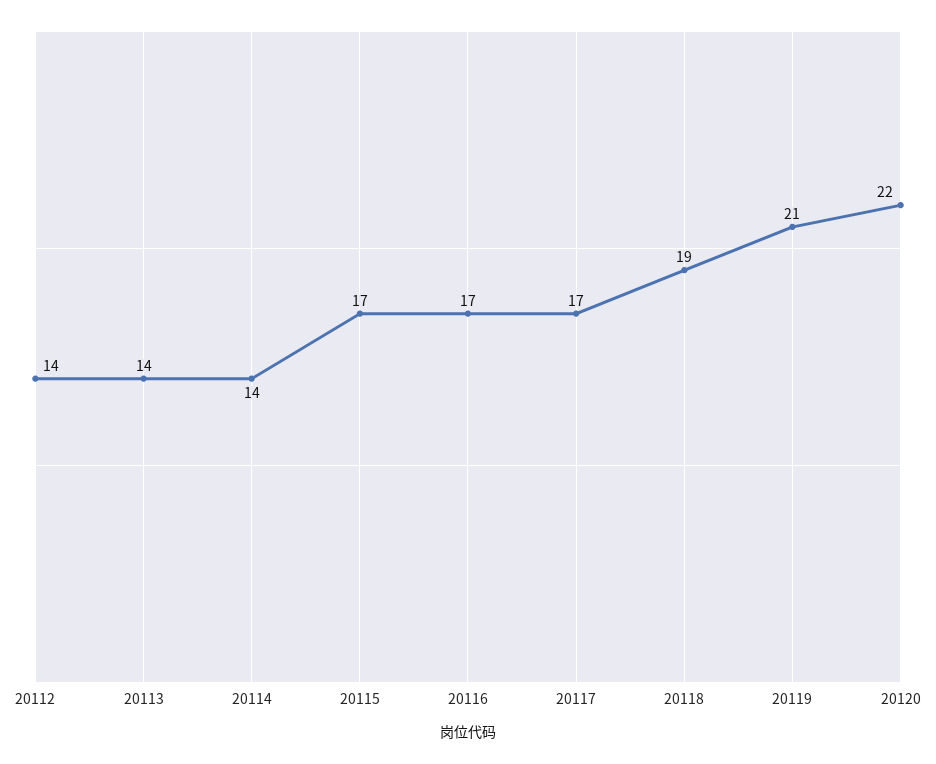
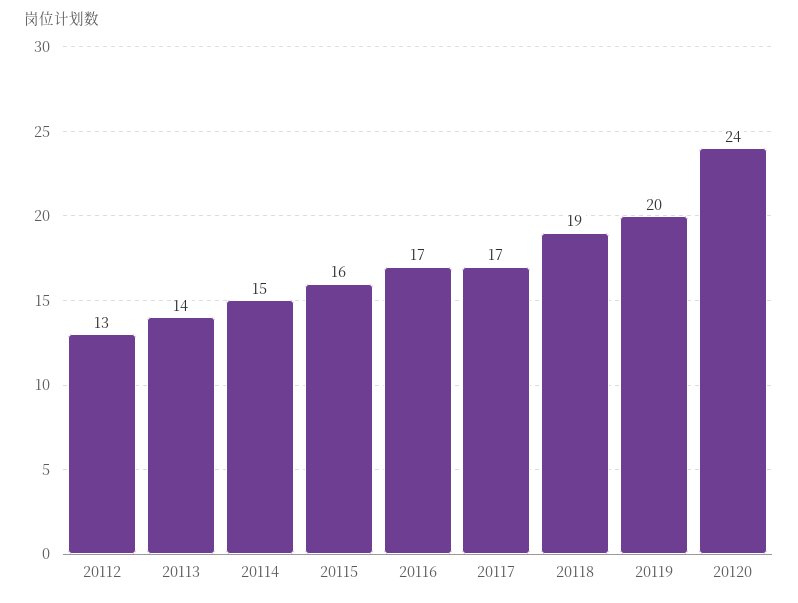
20112: 14 -> 13
20114: 14 -> 15
20115: 17 -> 16
20119: 21 -> 20
20120: 22 -> 24

